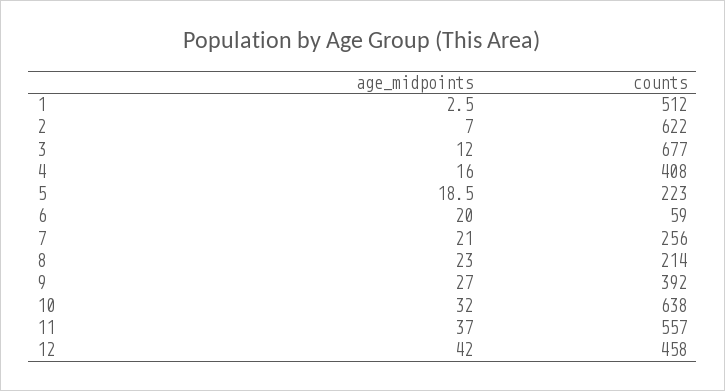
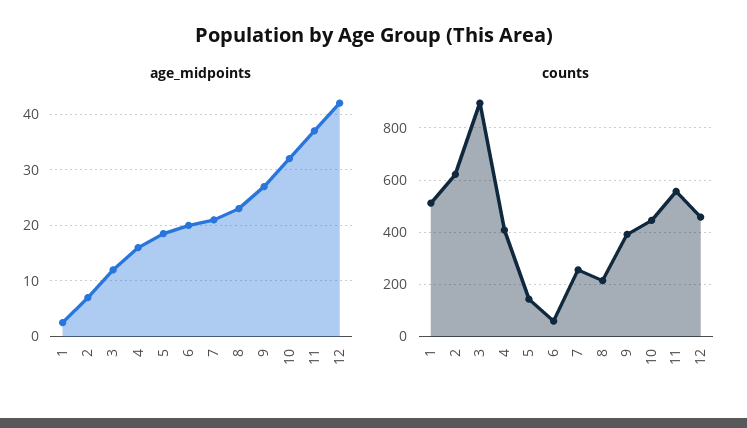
counts, 3: 677 -> 900
counts, 5: 223 -> 150
counts, 10: 638 -> 450

